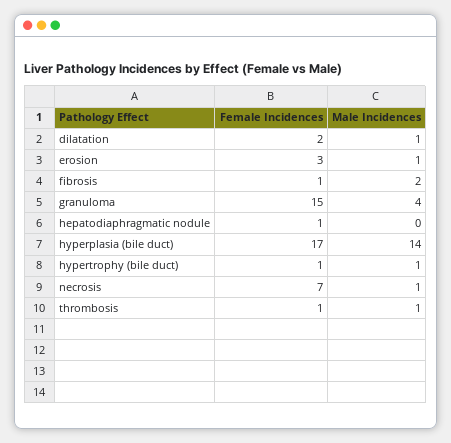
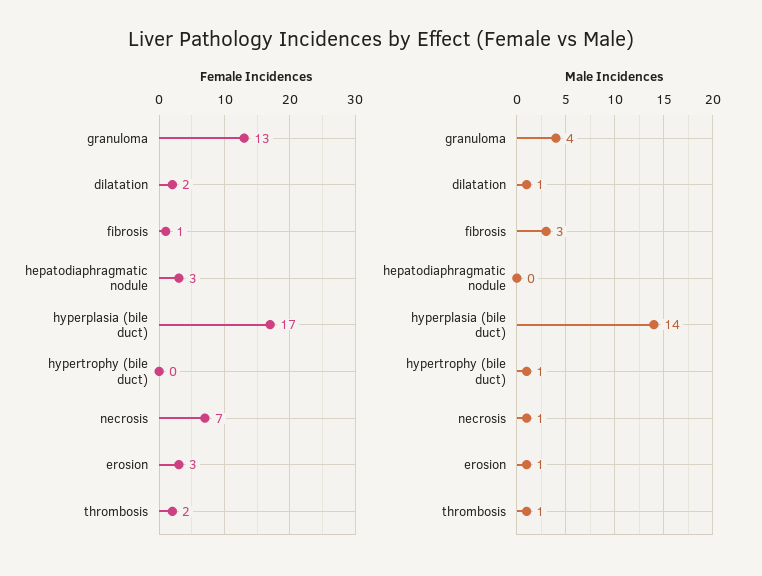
Male Incidences, fibrosis: 2 -> 3
Female Incidences, granuloma: 15 -> 13
Female Incidences, hepatodiaphragmatic nodule: 1 -> 3
Female Incidences, hypertrophy (bile duct): 1 -> 0
Female Incidences, thrombosis: 1 -> 2

